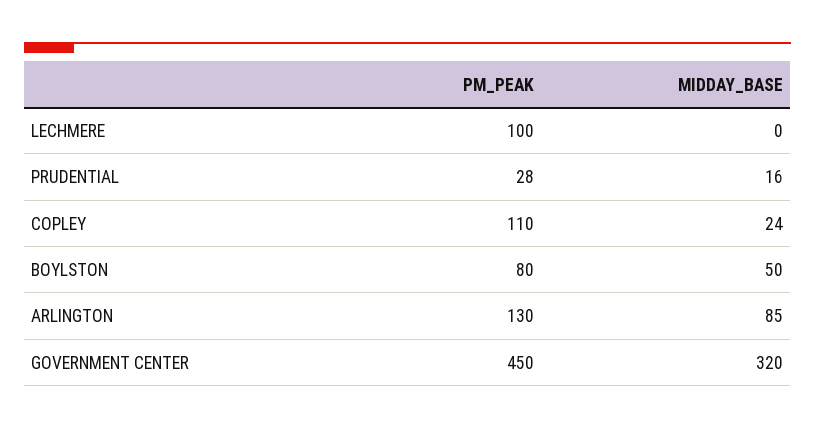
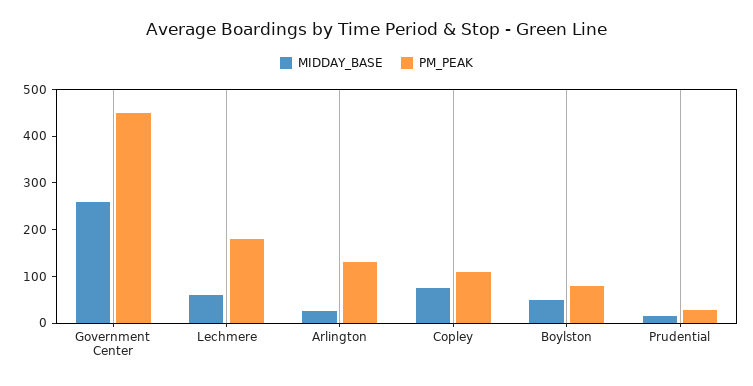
PM_PEAK, LECHMERE: 100 -> 180
MIDDAY_BASE, LECHMERE: 0 -> 60
MIDDAY_BASE, COPLEY: 24 -> 80
MIDDAY_BASE, ARLINGTON: 85 -> 20
MIDDAY_BASE, GOVERNMENT CENTER: 320 -> 260

